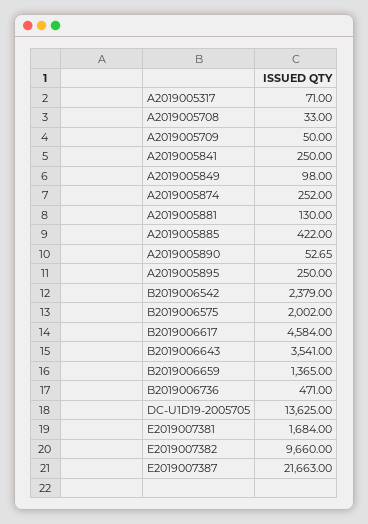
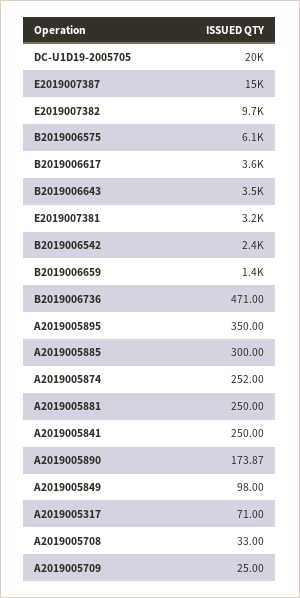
A2019005709: 50 -> 25
A2019005881: 130 -> 250
A2019005885: 422 -> 300
A2019005890: 52.65 -> 173.87
A2019005895: 250 -> 350
B2019006575: 2002 -> 6100
B2019006617: 4584 -> 3600
DC-U1D19-2005705: 13625 -> 20000
E2019007381: 1684 -> 3200
E2019007387: 21663 -> 15000

